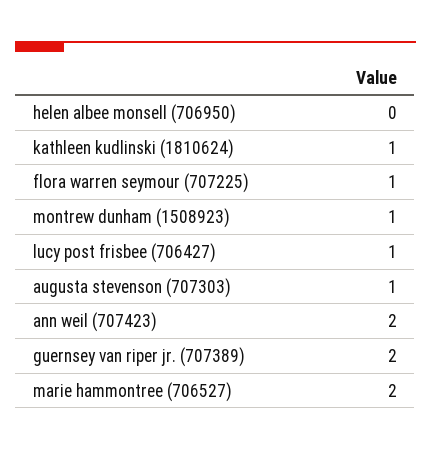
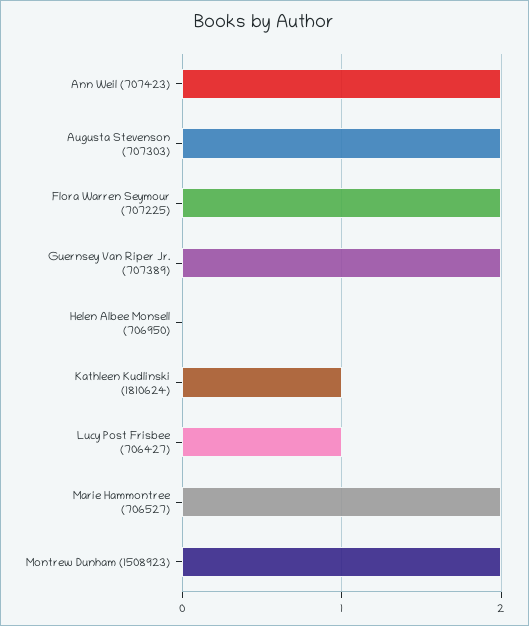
flora warren seymour (707225): 1 -> 2
montrew dunham (1508923): 1 -> 2
augusta stevenson (707303): 1 -> 2

